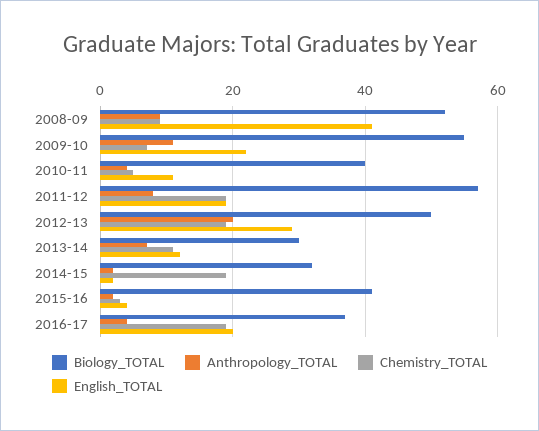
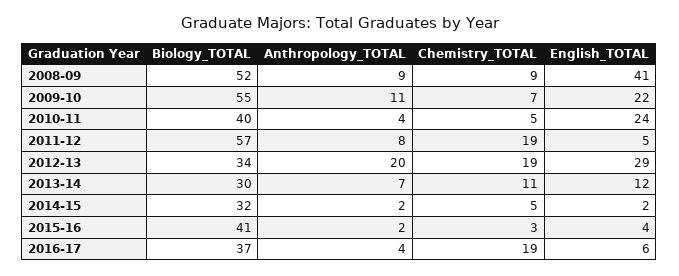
English_TOTAL, 2010-11: 10 -> 24
English_TOTAL, 2011-12: 20 -> 5
Biology_TOTAL, 2012-13: 50 -> 34
Chemistry_TOTAL, 2014-15: 20 -> 5
English_TOTAL, 2016-17: 20 -> 6

